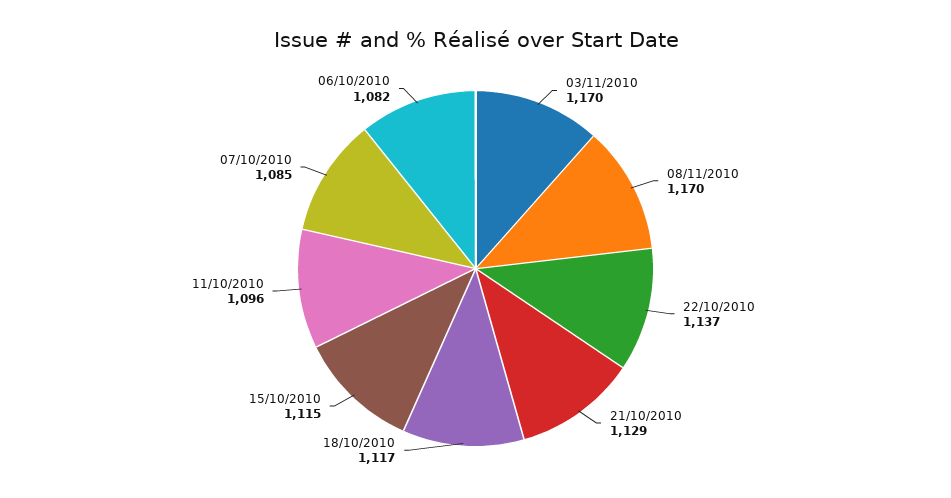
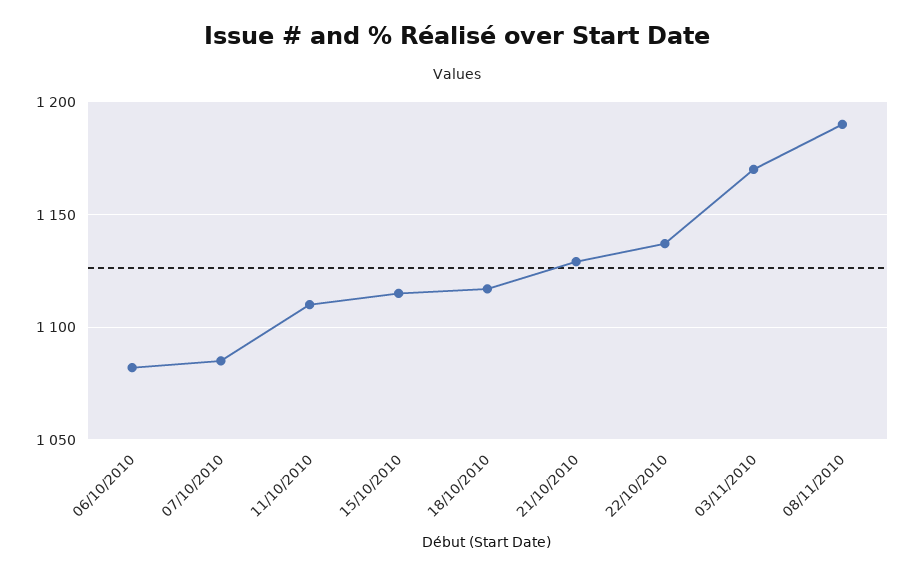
08/11/2010: 1170 -> 1190
11/10/2010: 1096 -> 1110

